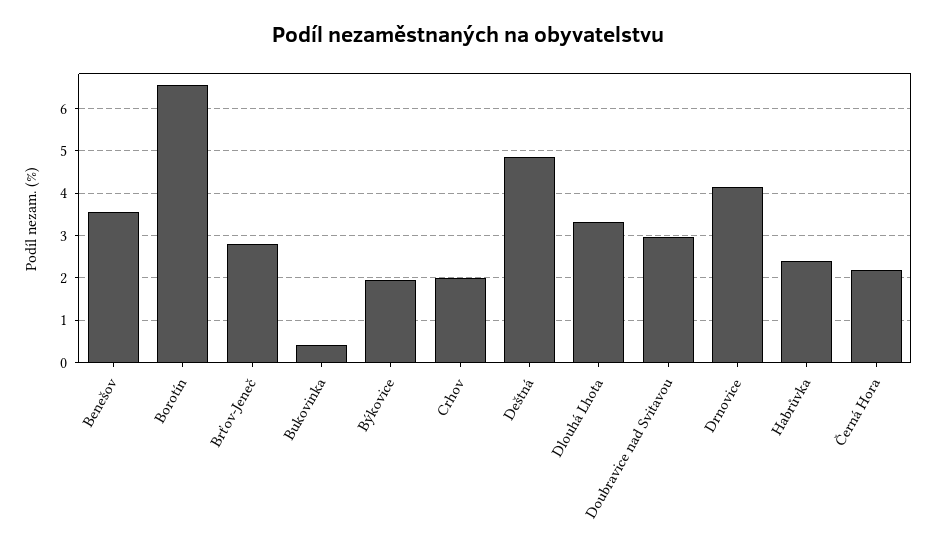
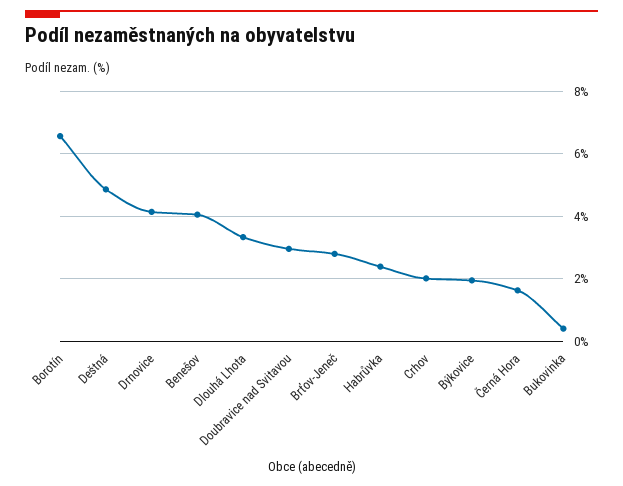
Benešov: 3.6 -> 4
Černá Hora: 2.2 -> 1.6

